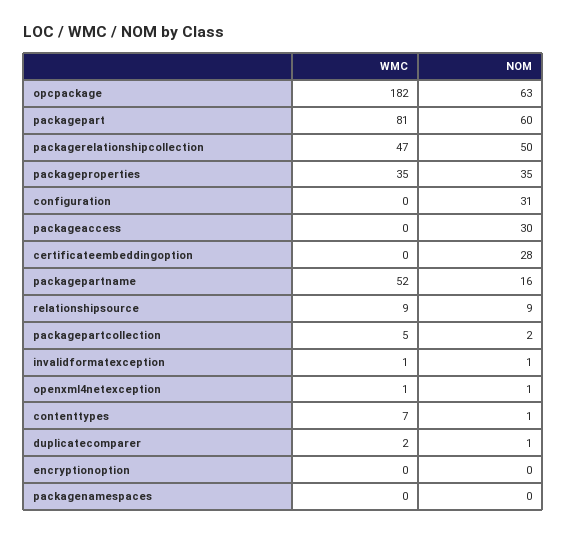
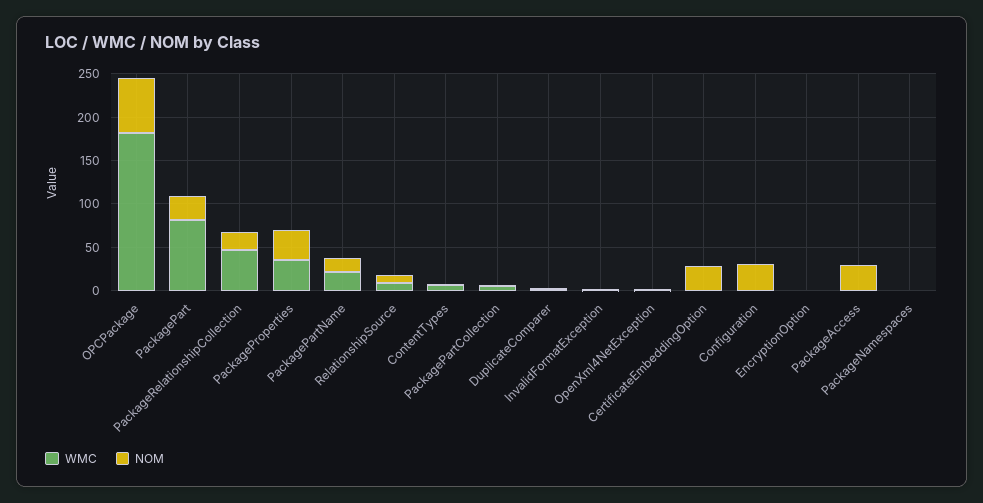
NOM, packagepart: 60 -> 30
NOM, packagerelationshipcollection: 50 -> 20
WMC, packagepartname: 52 -> 20

